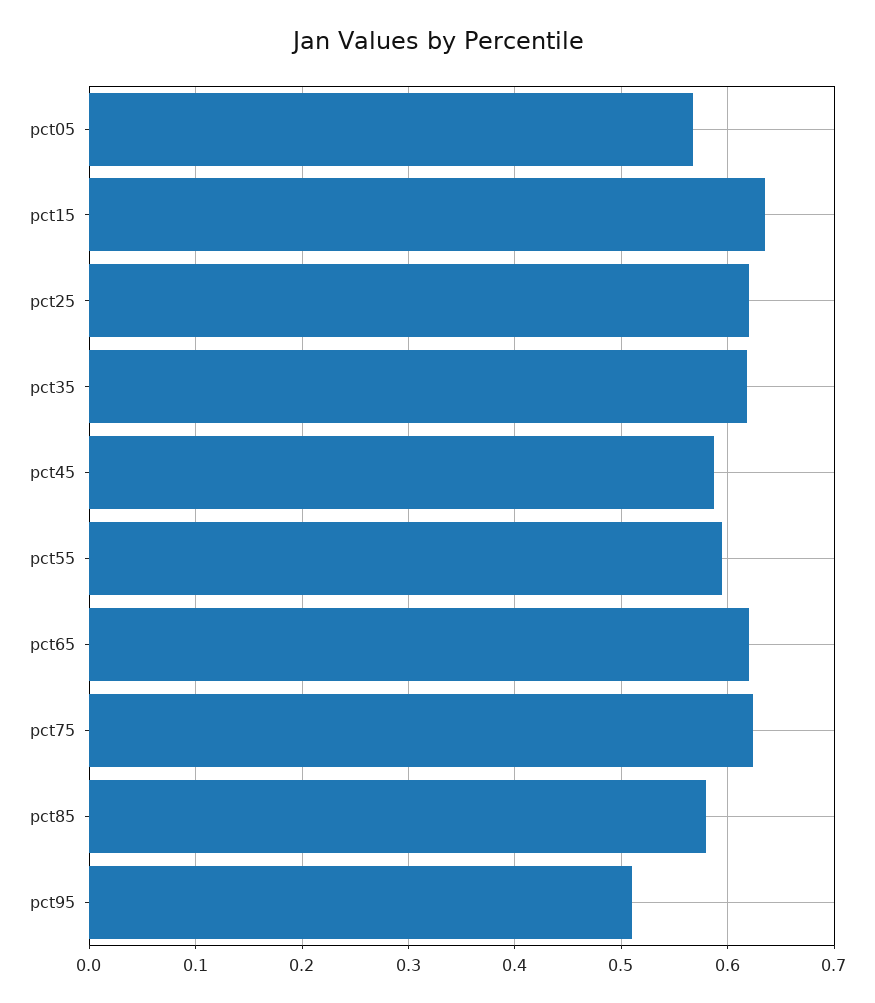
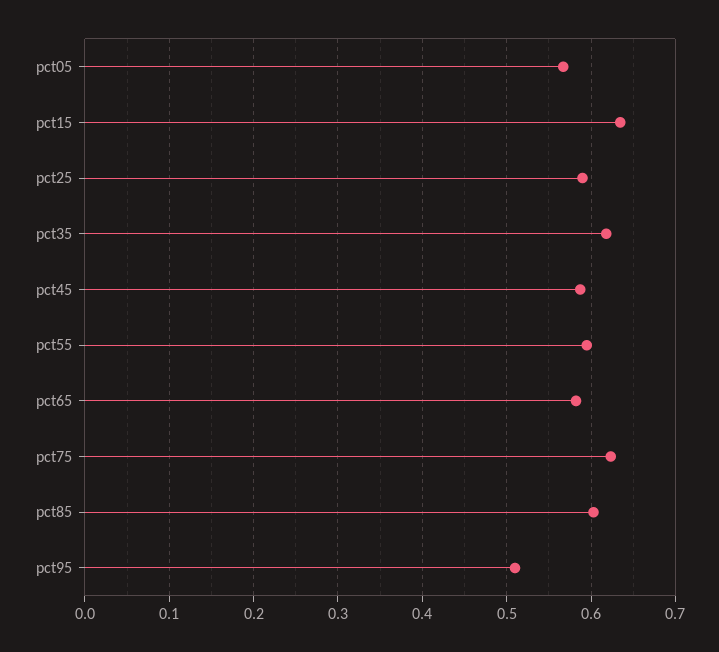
pct25: 0.62 -> 0.59
pct65: 0.62 -> 0.58
pct85: 0.58 -> 0.6

